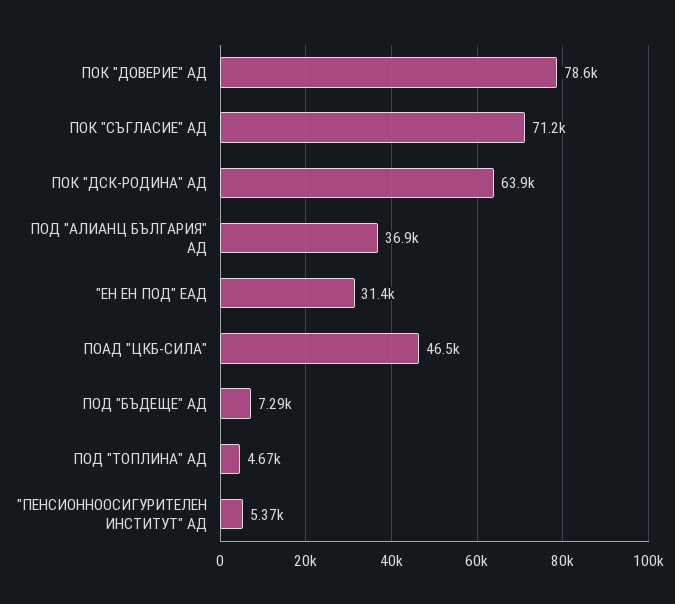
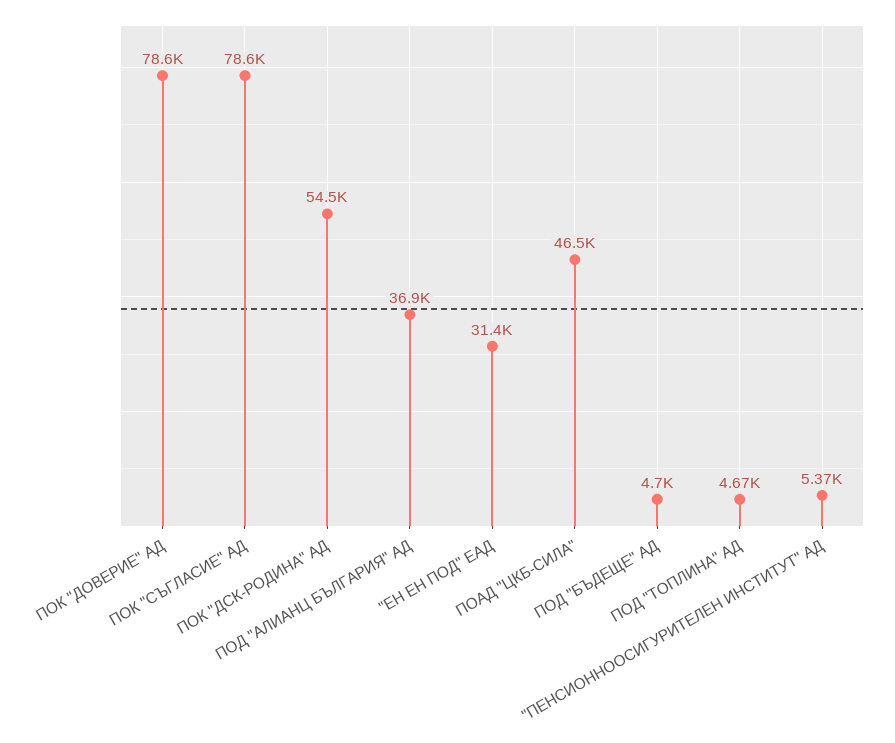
ПОК "СЪГЛАСИЕ" АД: 71200 -> 78600
ПОК "ДСК-РОДИНА" АД: 63900 -> 54500
ПОД "БЪДЕЩЕ" АД: 7290 -> 4700

